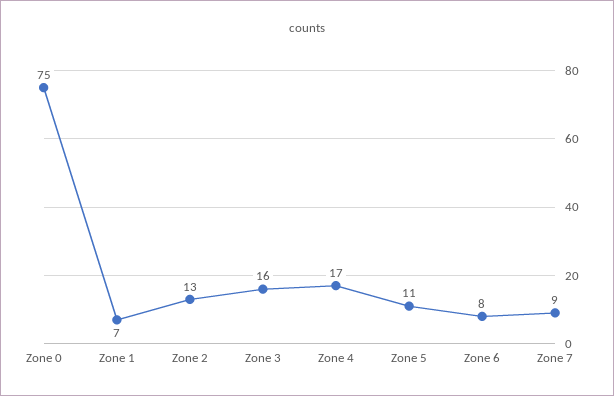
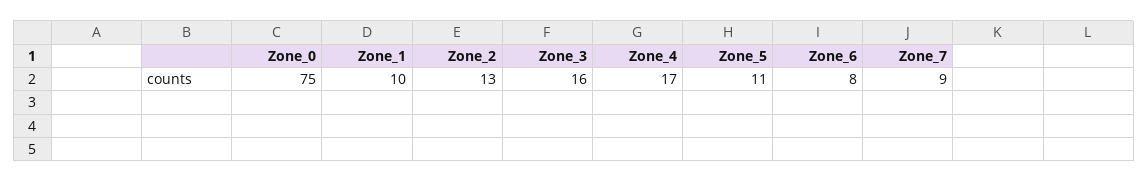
Zone 1: 7 -> 10

